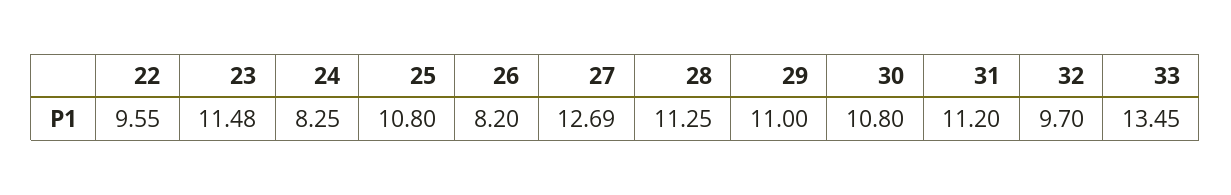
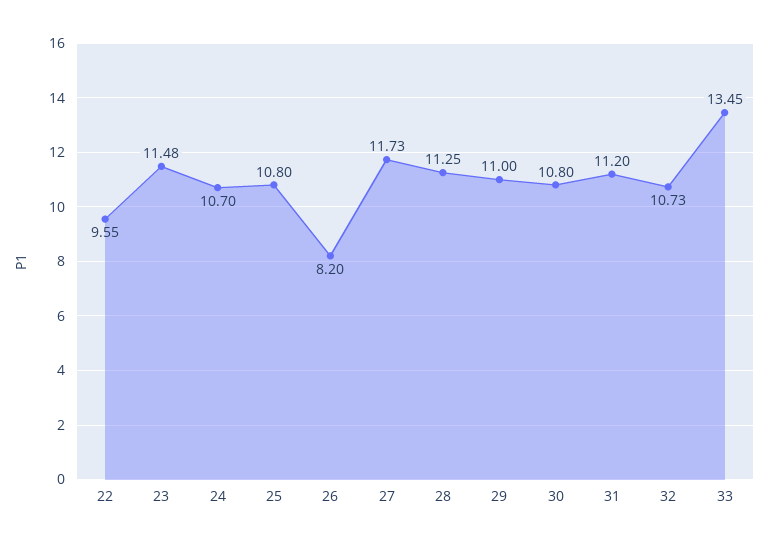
24: 8.25 -> 10.7
27: 12.69 -> 11.73
32: 9.7 -> 10.73

